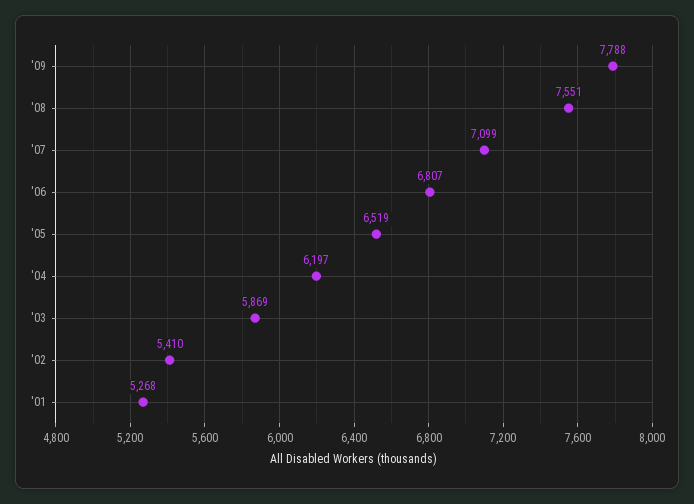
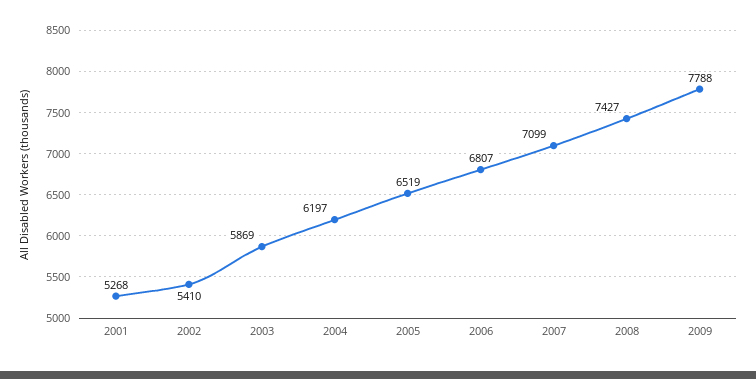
'08: 7551 -> 7427

